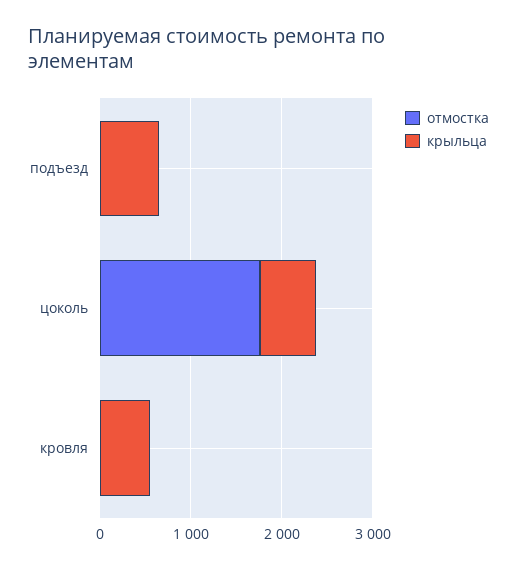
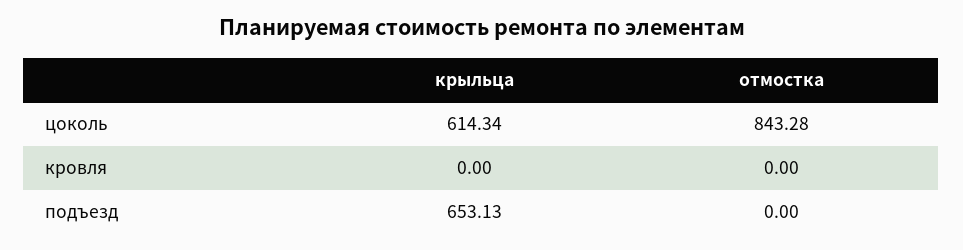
отмостка, цоколь: 1800 -> 843.28
крыльца, кровля: 600 -> 0

